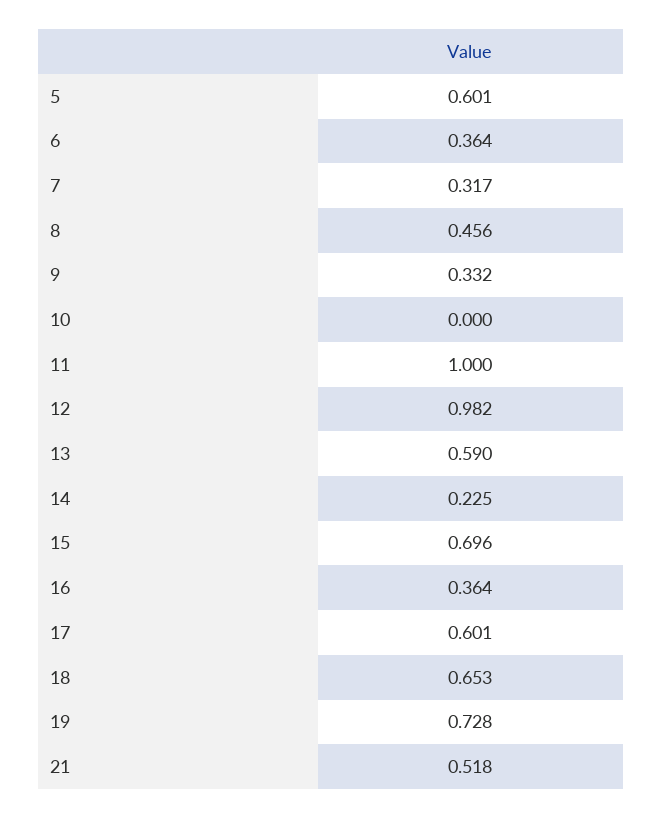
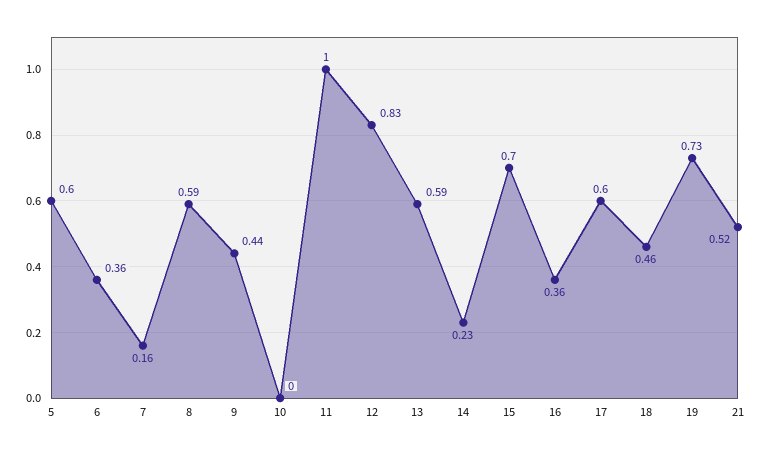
7: 0.317 -> 0.16
8: 0.456 -> 0.59
9: 0.332 -> 0.44
12: 0.982 -> 0.83
18: 0.653 -> 0.46

